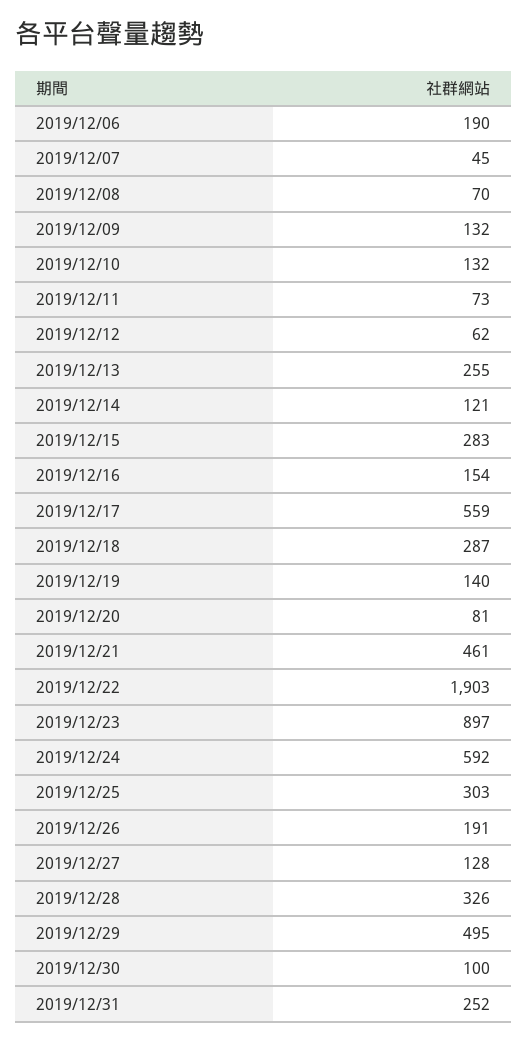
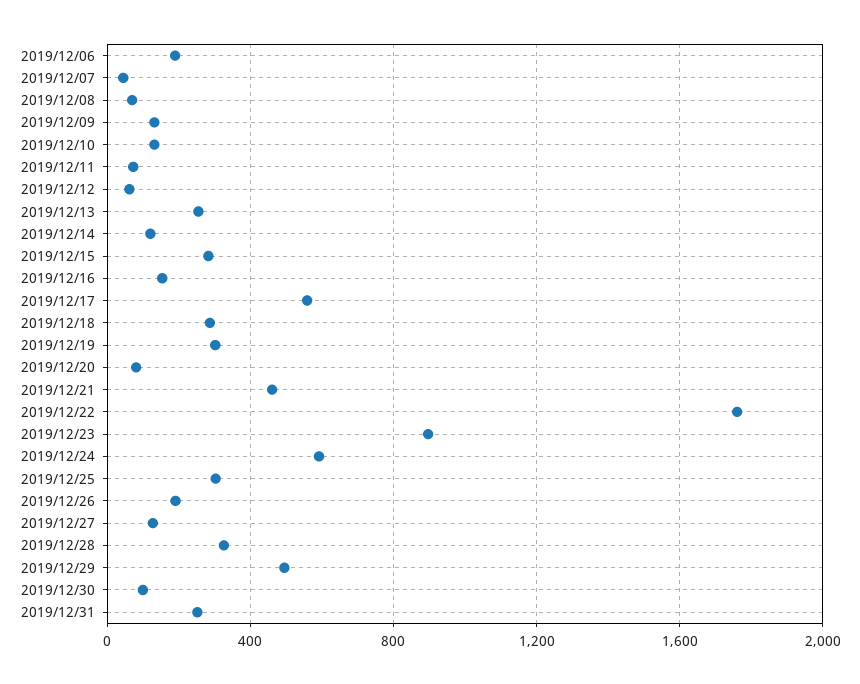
2019/12/19: 140 -> 300
2019/12/22: 1903 -> 1750

